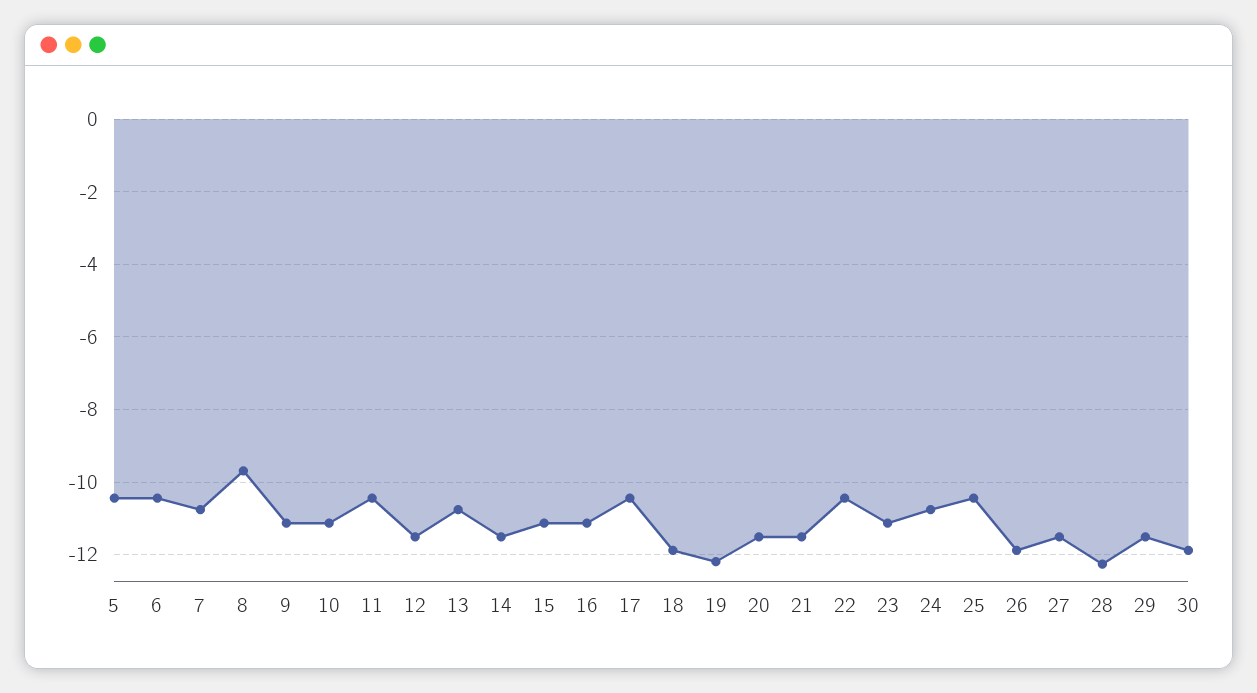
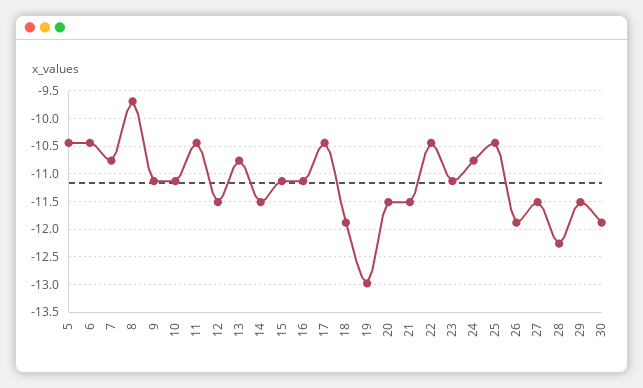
19: -12.2 -> -13

